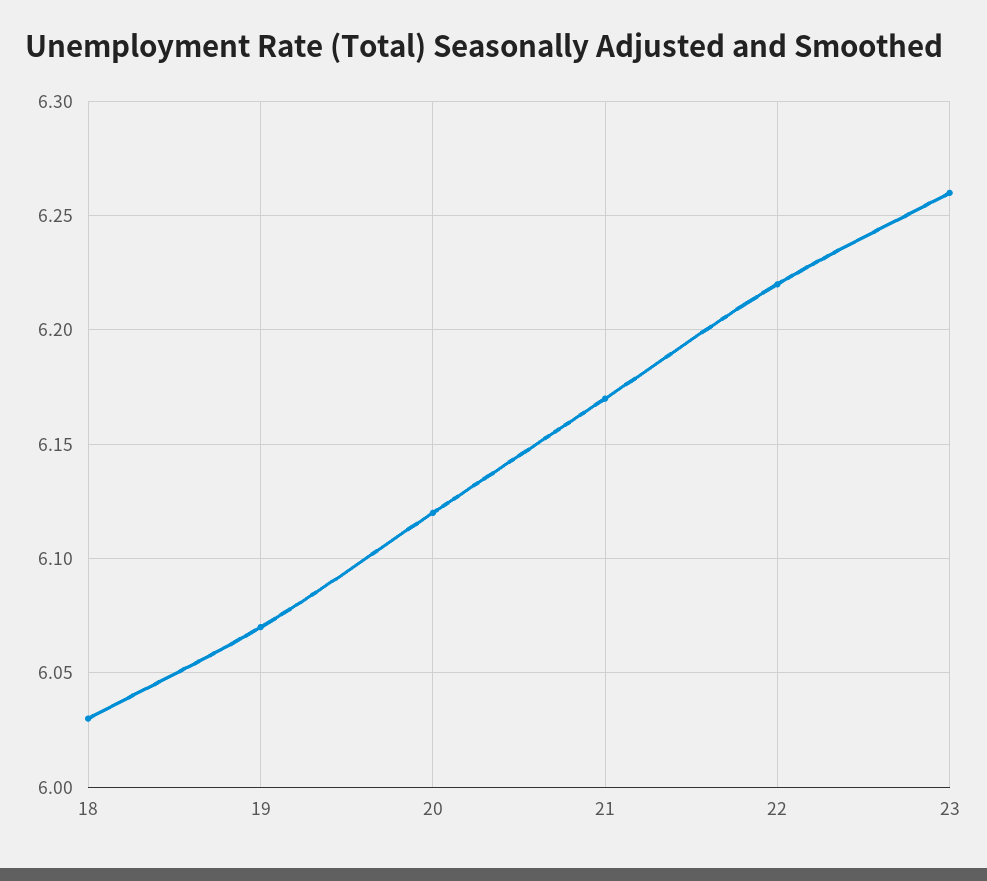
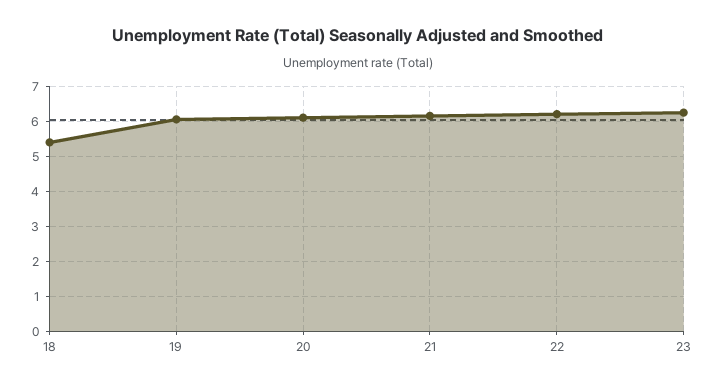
18: 6.03 -> 5.4

